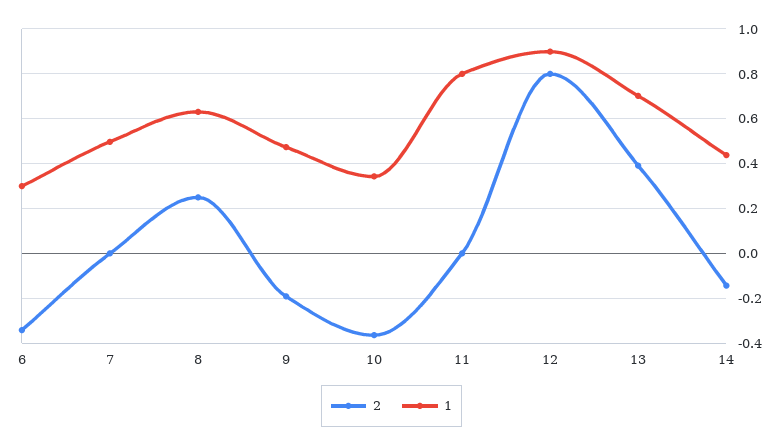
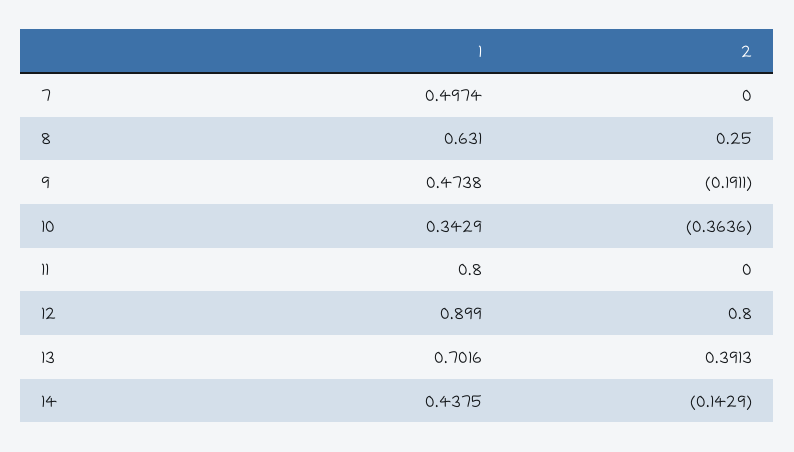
2, 6: -0.35 -> none
1, 6: 0.3 -> none

